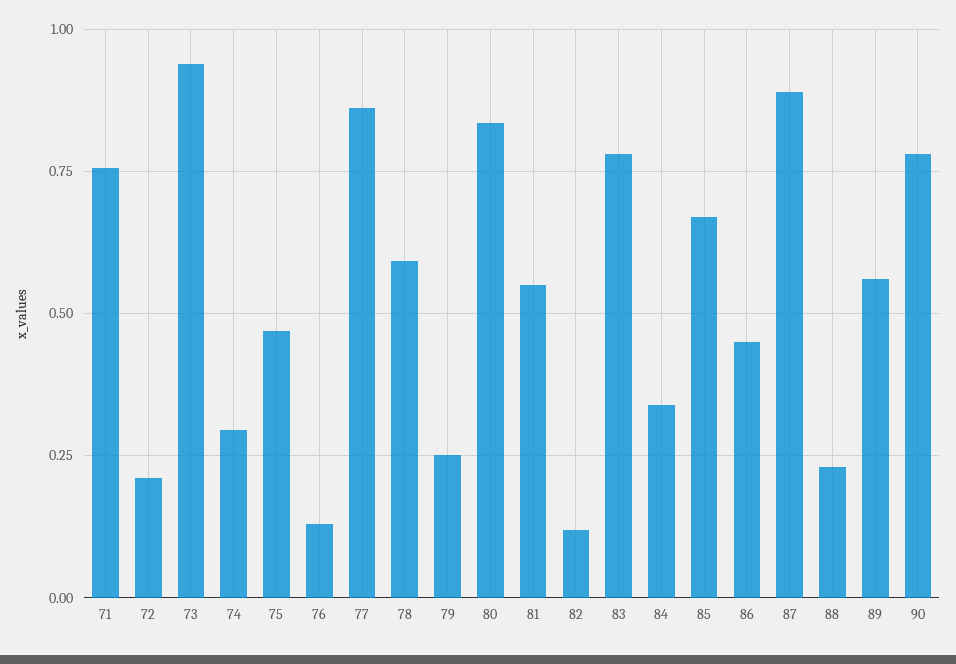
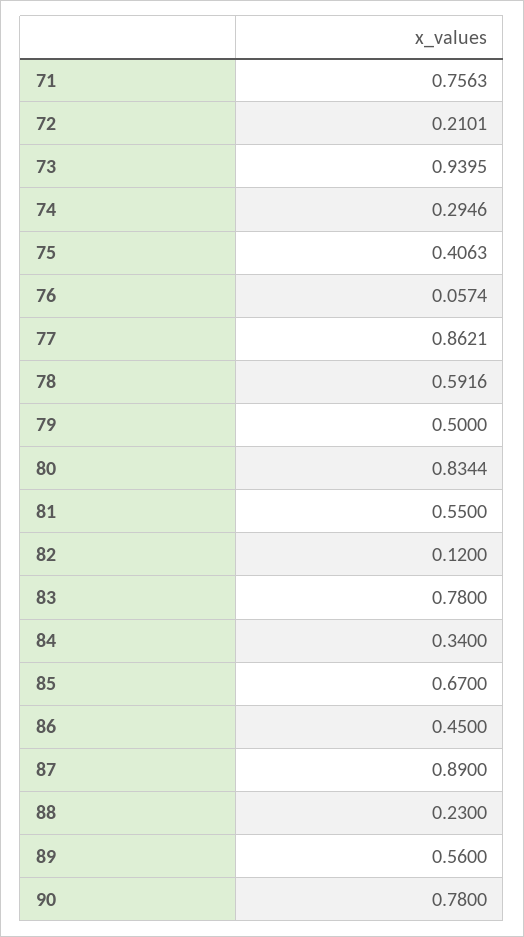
75: 0.475 -> 0.4063
76: 0.125 -> 0.0574
79: 0.25 -> 0.5

